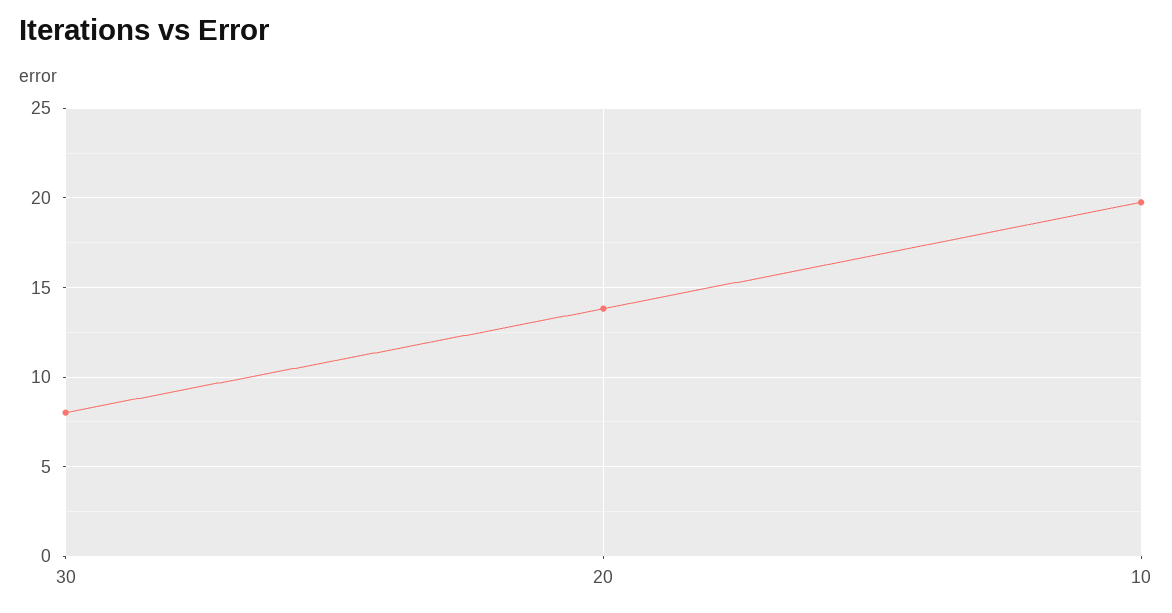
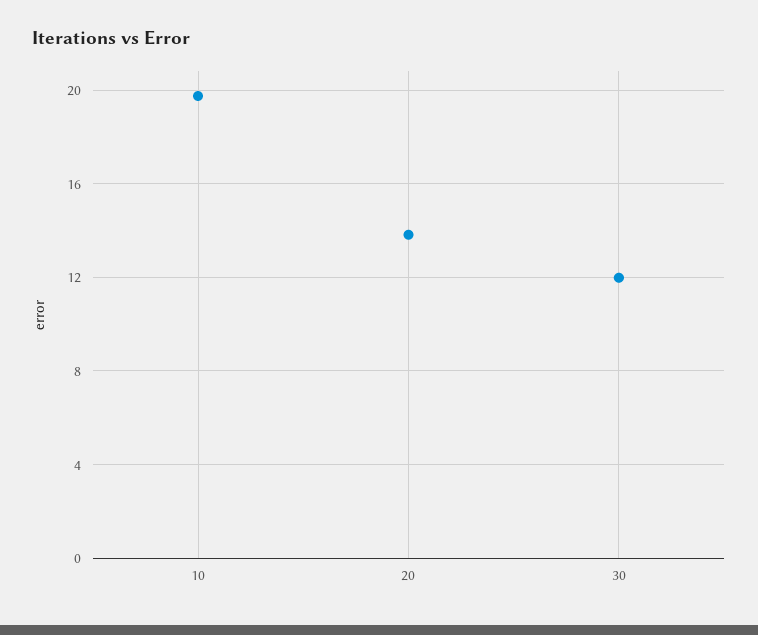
30: 8 -> 12

